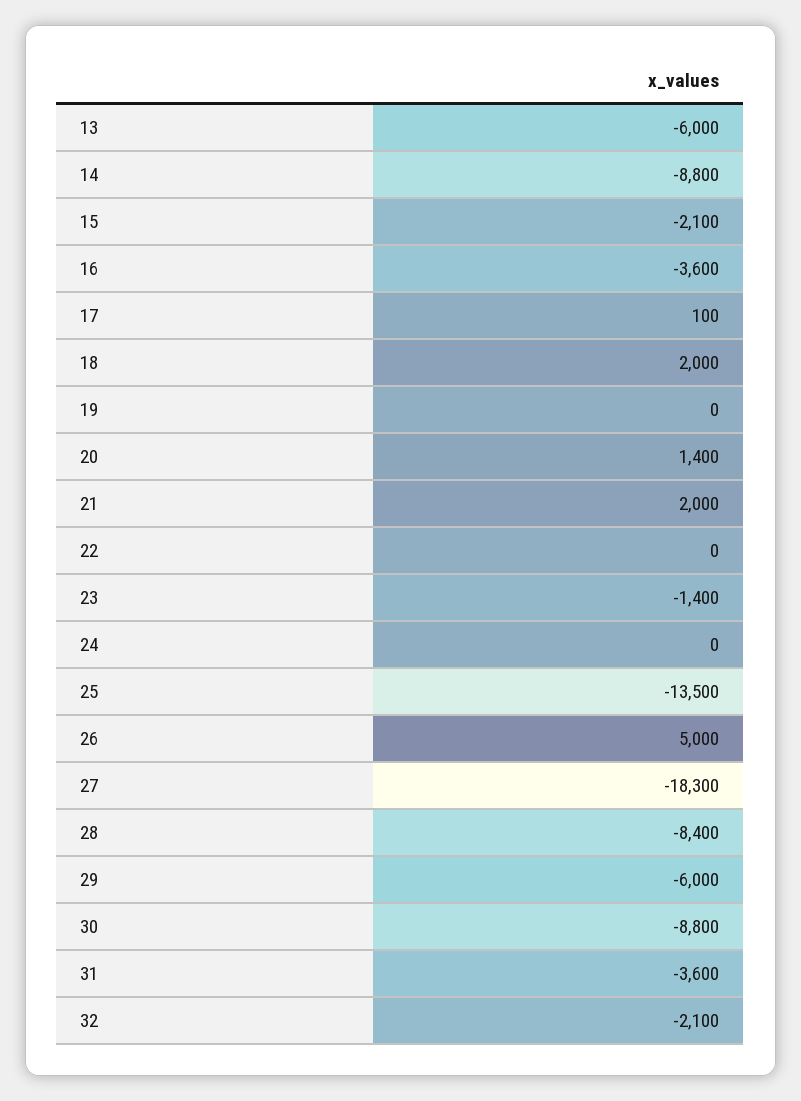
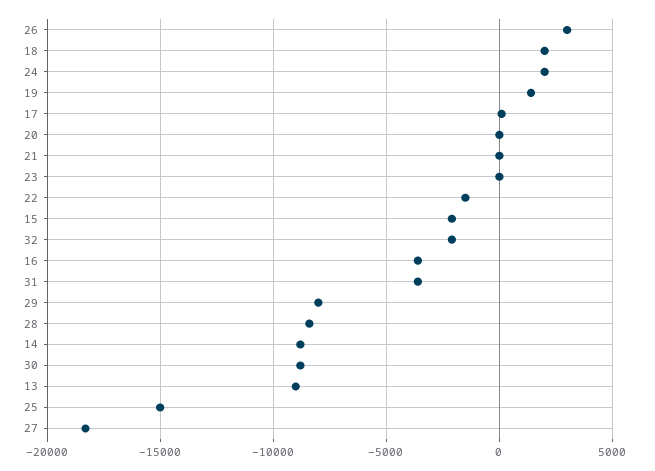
13: -6000 -> -9000
19: 0 -> 1500
20: 1400 -> 0
21: 2000 -> 0
22: 0 -> -1500
23: -1400 -> 0
24: 0 -> 2000
25: -13500 -> -15000
26: 5000 -> 3000
29: -6000 -> -8000

